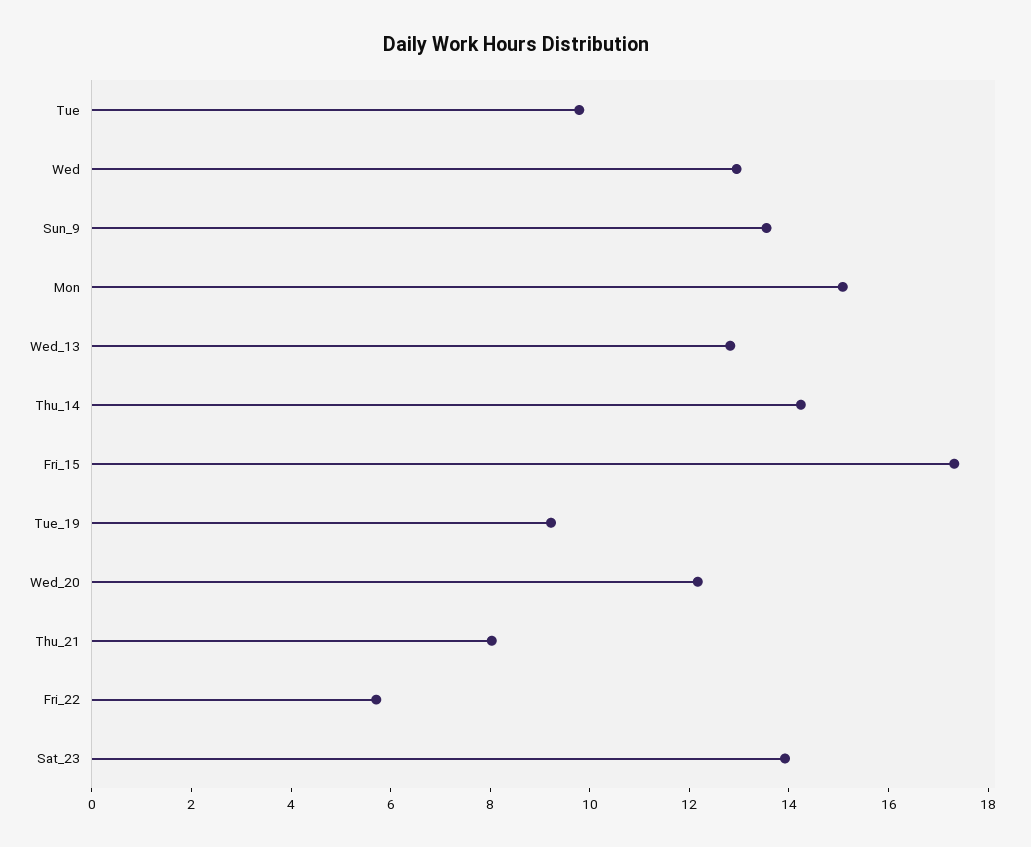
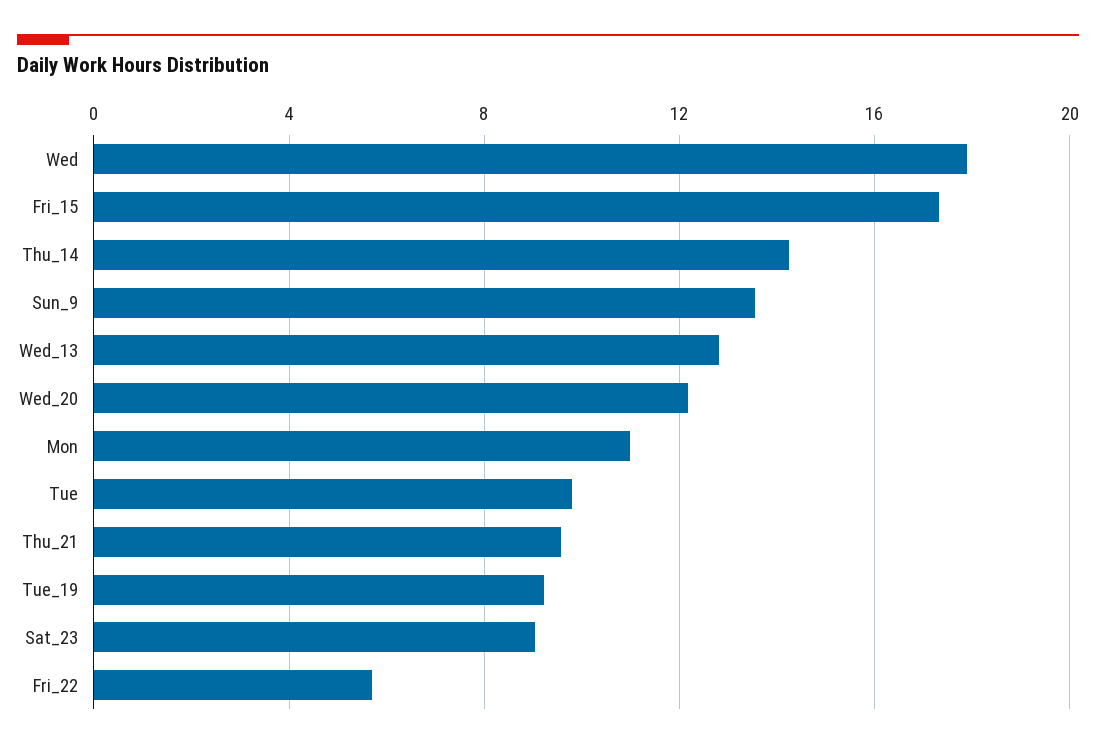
Wed: 13 -> 18
Mon: 15 -> 11
Thu_21: 8 -> 9.5
Sat_23: 14 -> 9

